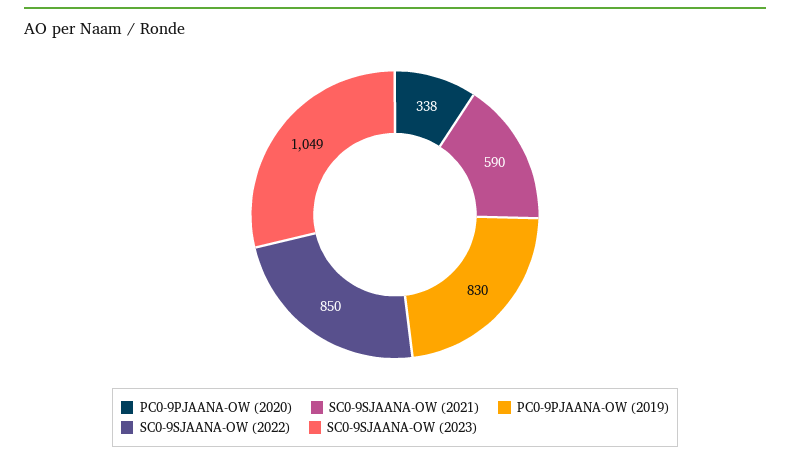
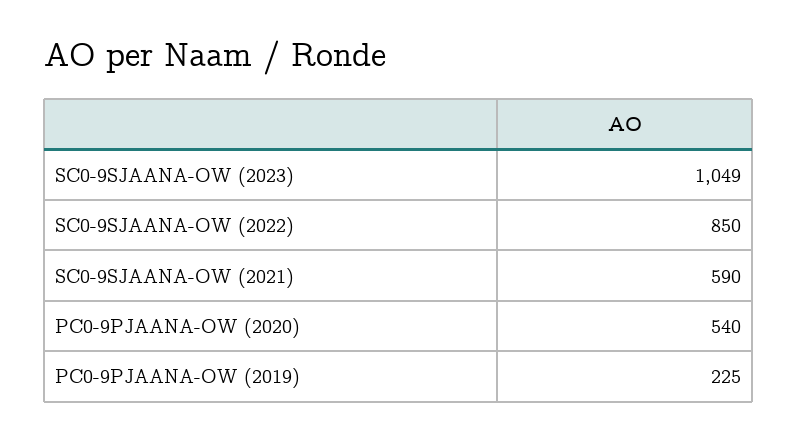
PC0-9PJAANA-OW (2020): 338 -> 540
PC0-9PJAANA-OW (2019): 830 -> 225

